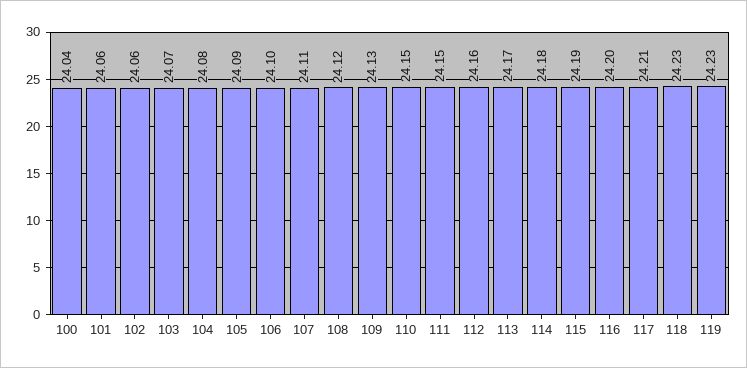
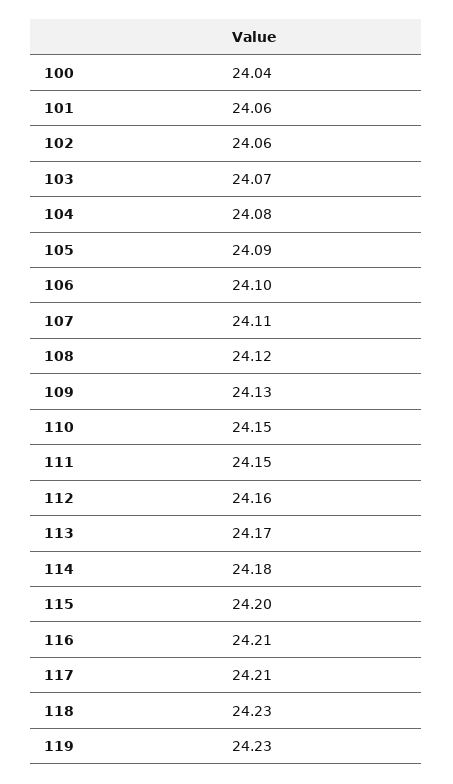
115: 24.19 -> 24.2
116: 24.2 -> 24.21

